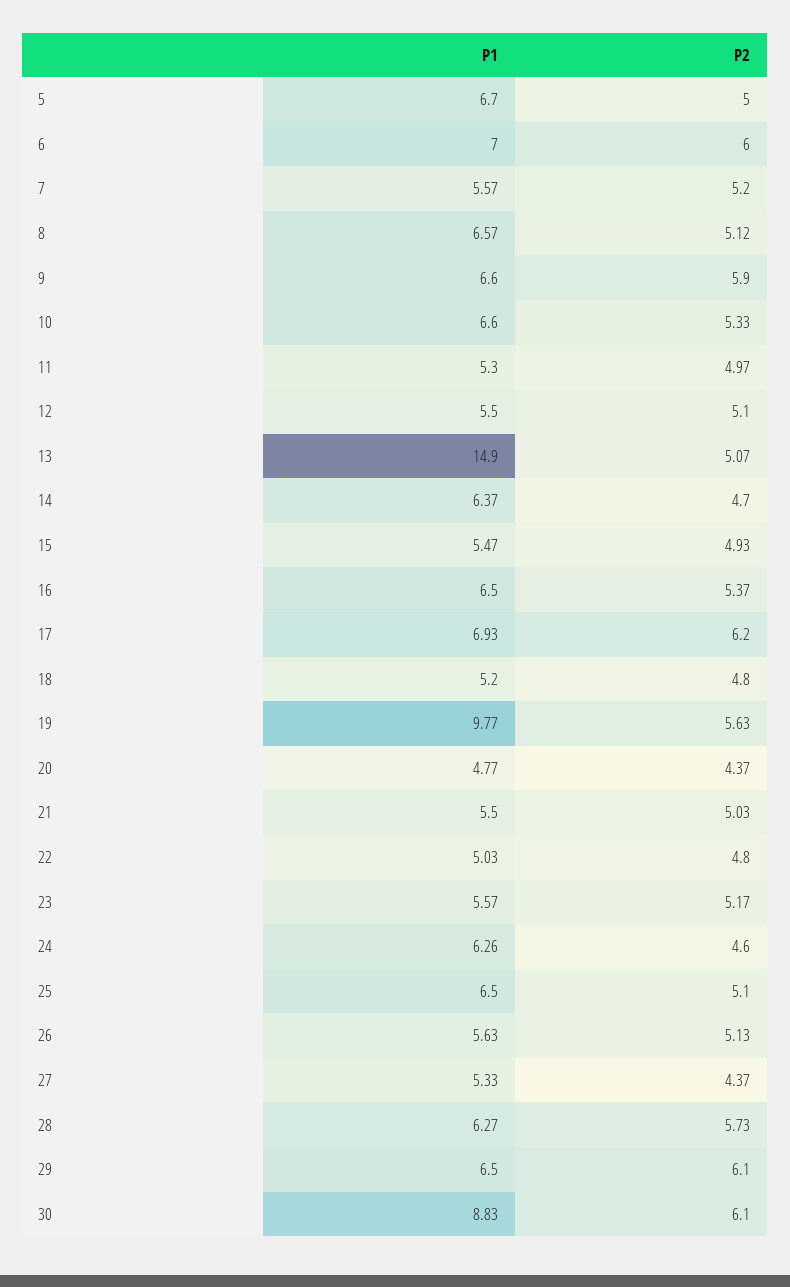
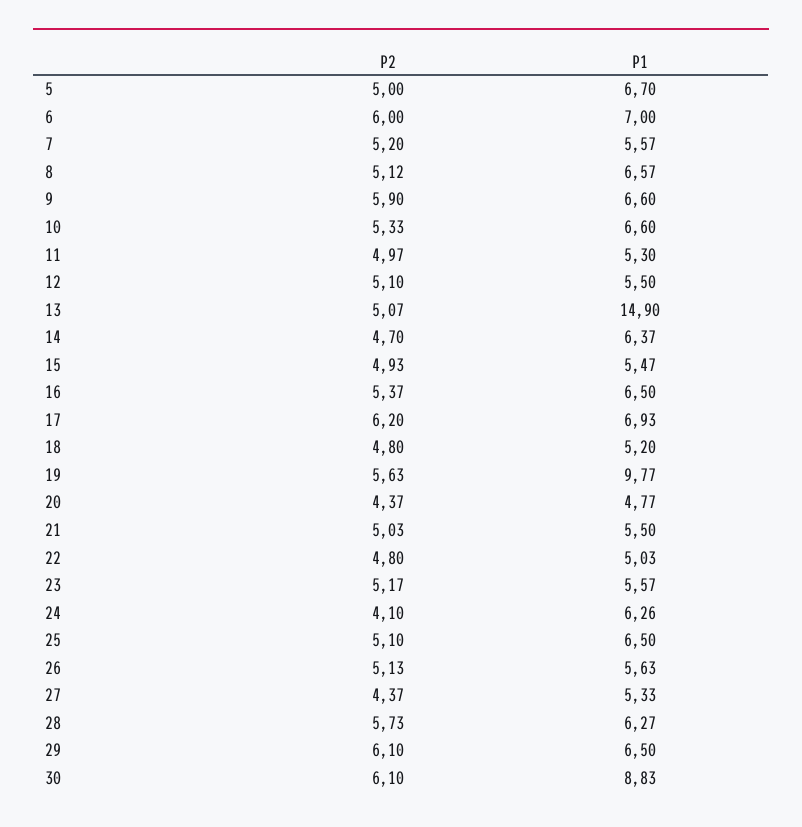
P2, 24: 4.6 -> 4.1

